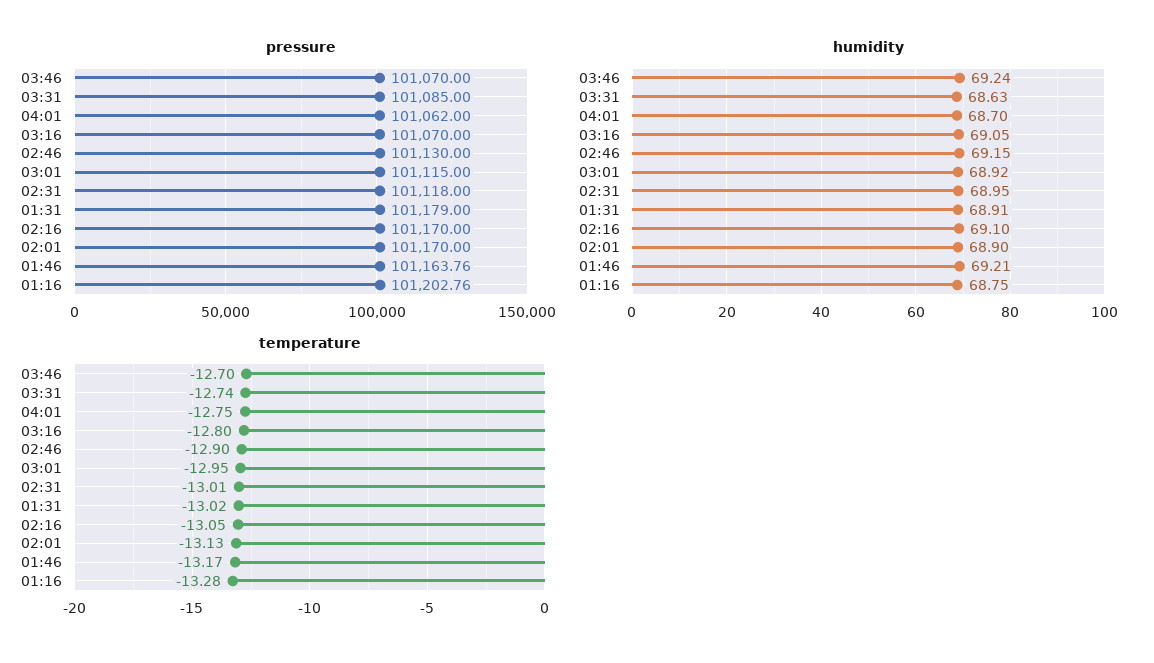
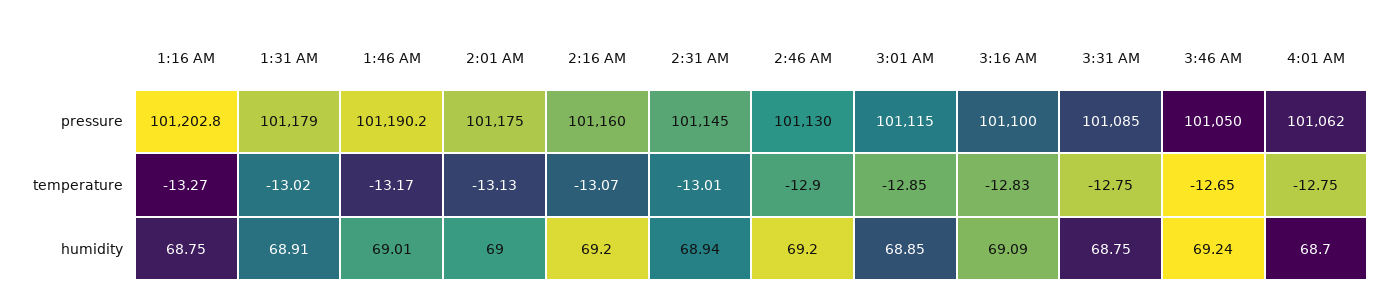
pressure, 03:46: 101070 -> 101050
pressure, 03:16: 101070 -> 101100
pressure, 02:31: 101118 -> 101145
pressure, 02:16: 101170 -> 101160
pressure, 02:01: 101170 -> 101175
pressure, 01:46: 101163.76 -> 101190.2
humidity, 03:31: 68.63 -> 68.75
humidity, 03:16: 69.05 -> 69.09
humidity, 02:46: 69.15 -> 69.2
humidity, 03:01: 68.92 -> 68.85
humidity, 02:31: 68.95 -> 68.94
humidity, 02:16: 69.1 -> 69.2
humidity, 02:01: 68.9 -> 69
humidity, 01:46: 69.21 -> 69.01
temperature, 03:46: -12.7 -> -12.65
temperature, 03:31: -12.74 -> -12.75
temperature, 03:16: -12.8 -> -12.83
temperature, 03:01: -12.95 -> -12.85
temperature, 02:16: -13.05 -> -13.07
temperature, 01:16: -13.28 -> -13.27

